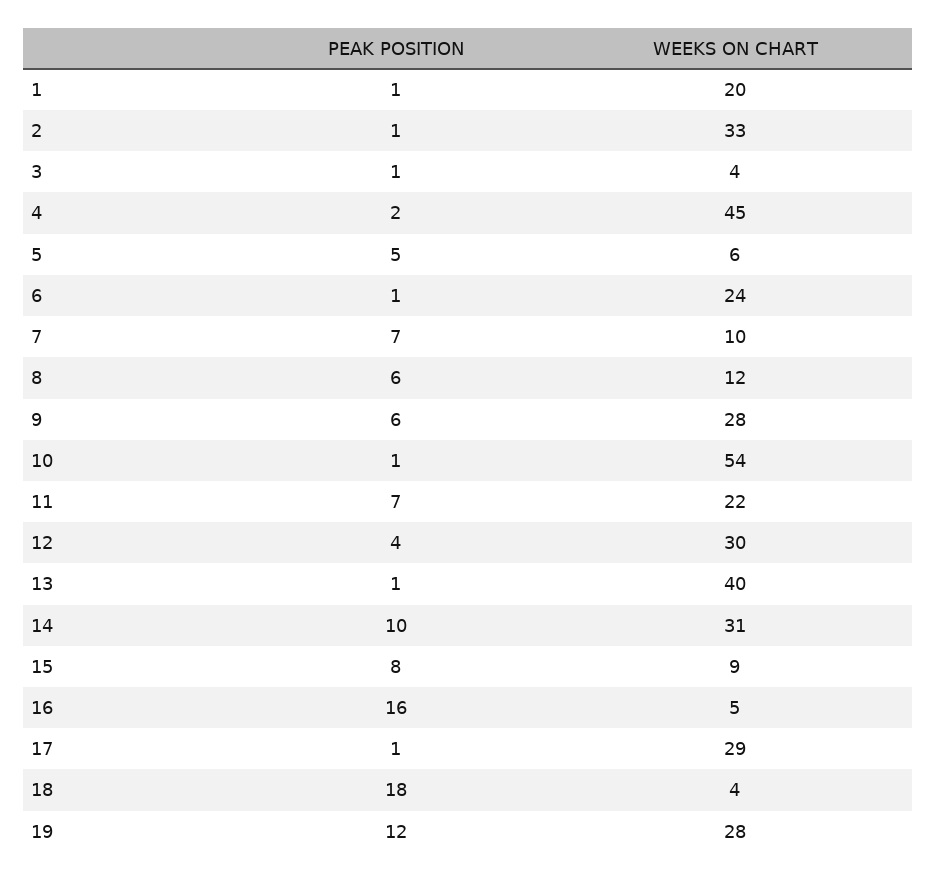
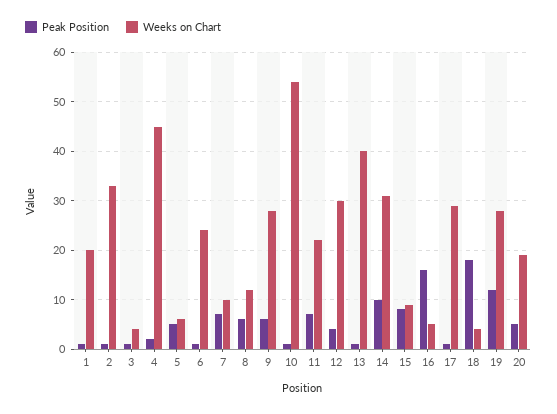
PEAK POSITION, 20: none -> 5
WEEKS ON CHART, 20: none -> 20

